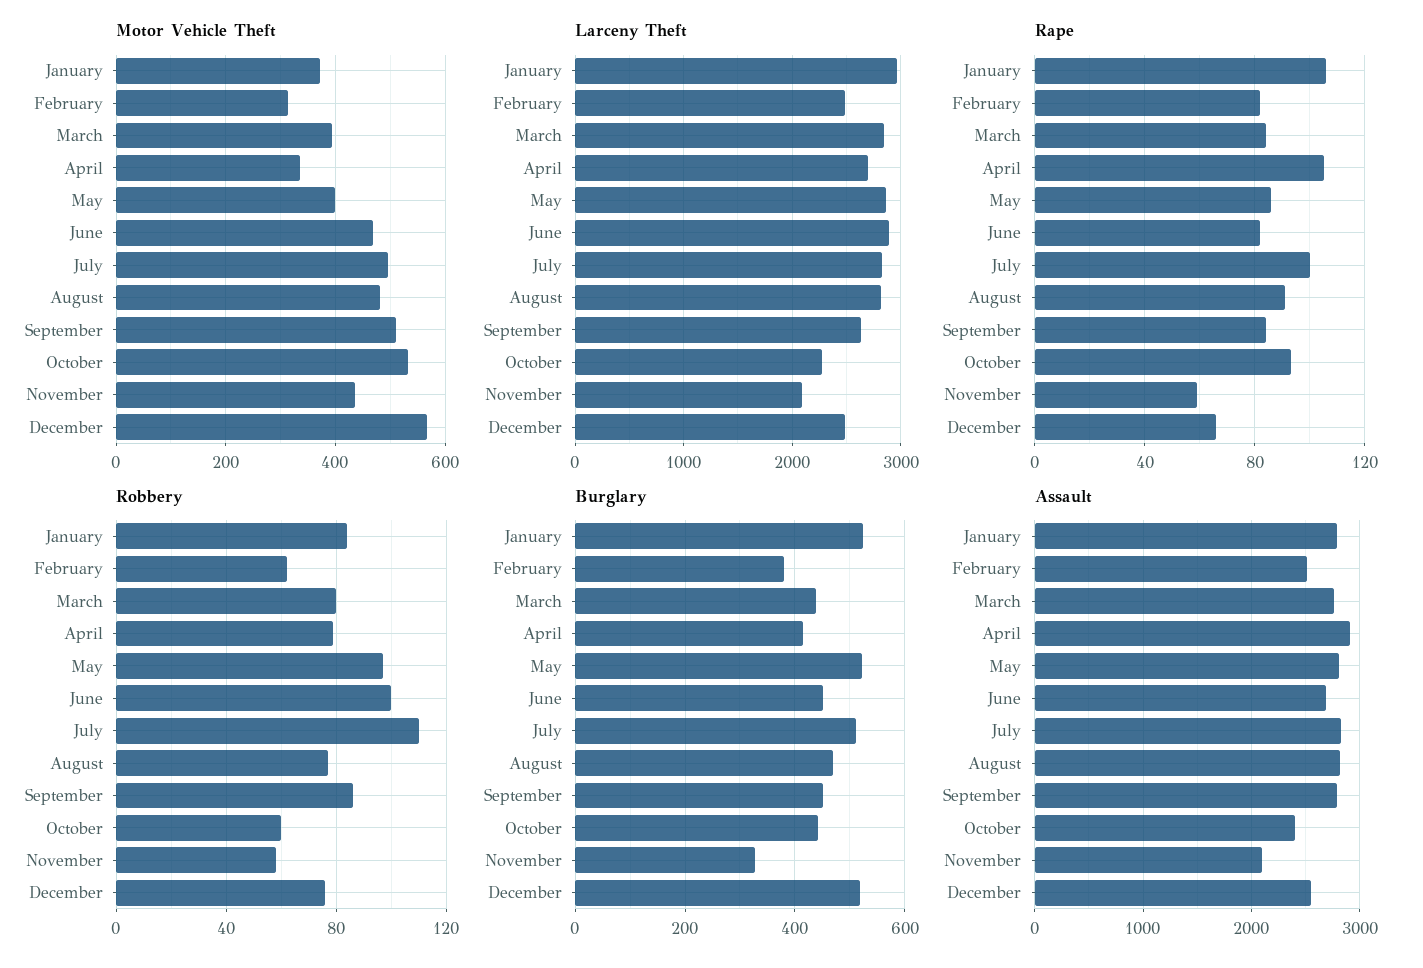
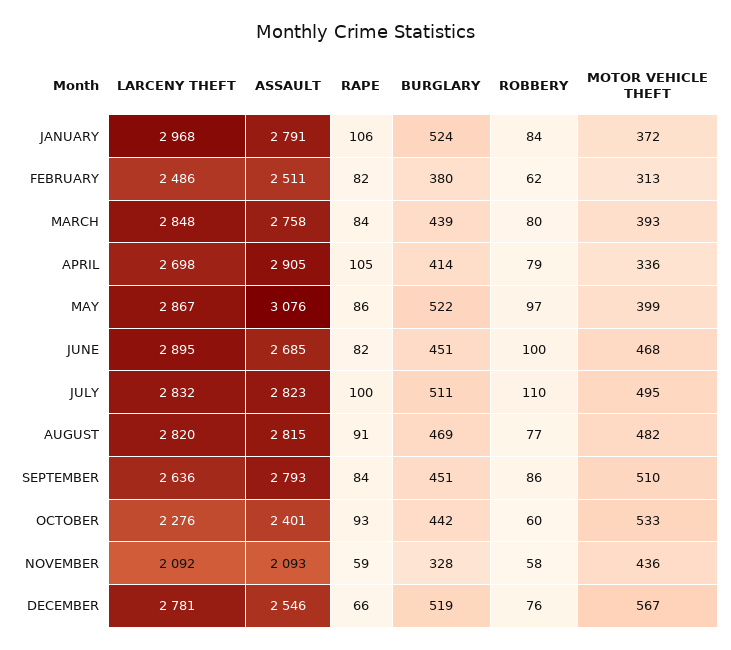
Larceny Theft, December: 2500 -> 2781
Assault, May: 2800 -> 3076

